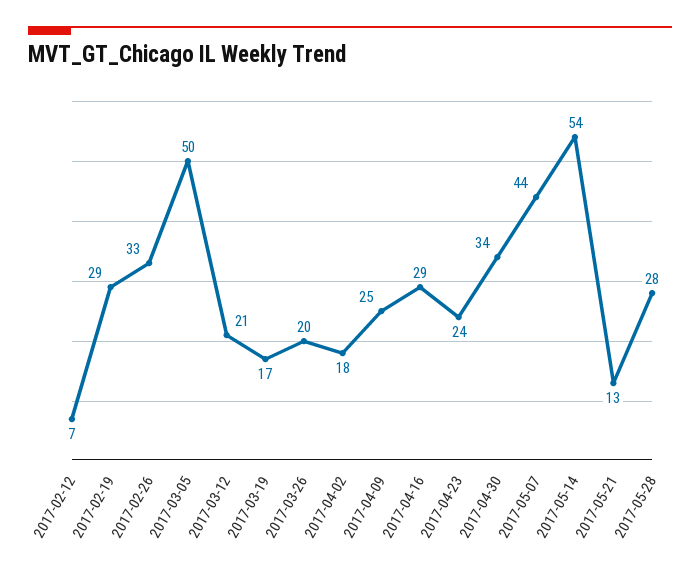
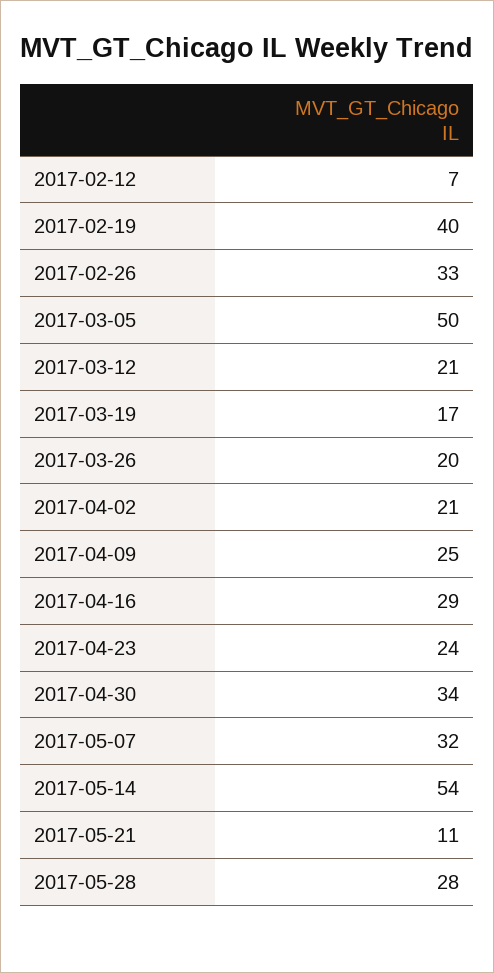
2017-02-19: 29 -> 40
2017-04-02: 18 -> 21
2017-05-07: 44 -> 32
2017-05-21: 13 -> 11

